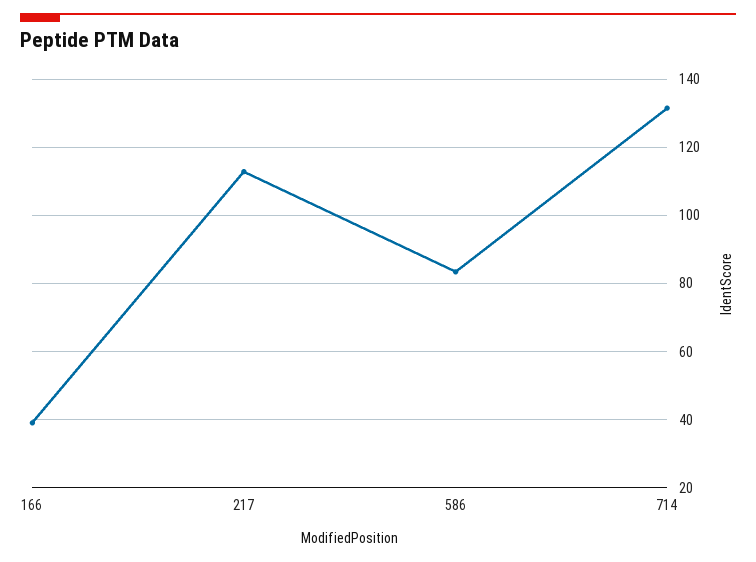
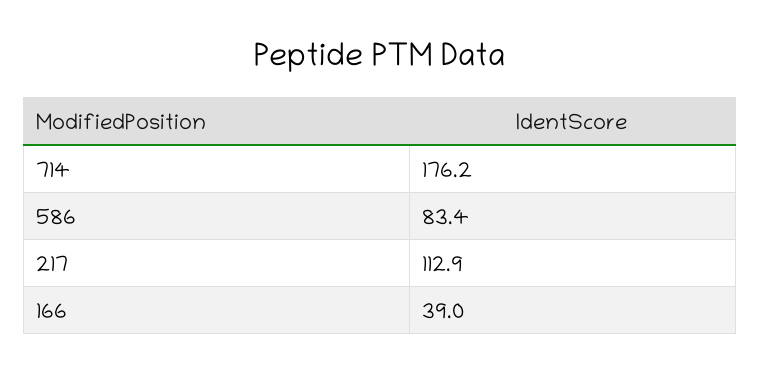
714: 132 -> 176.2

